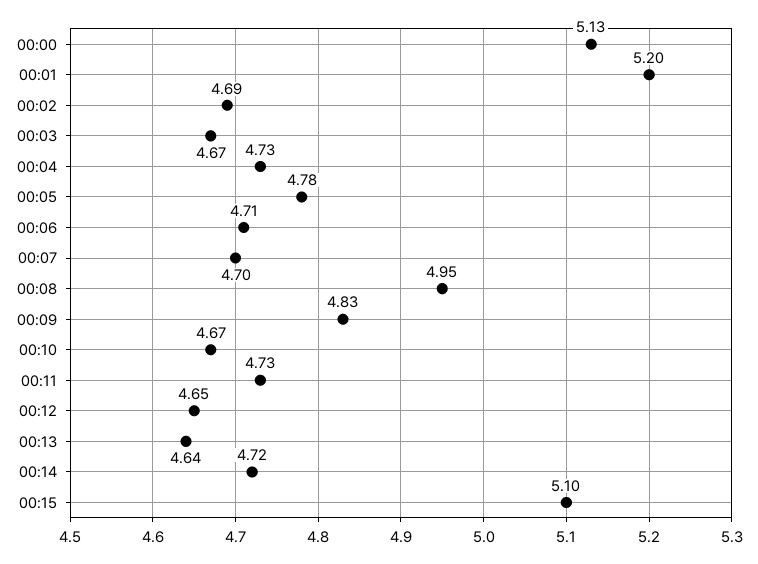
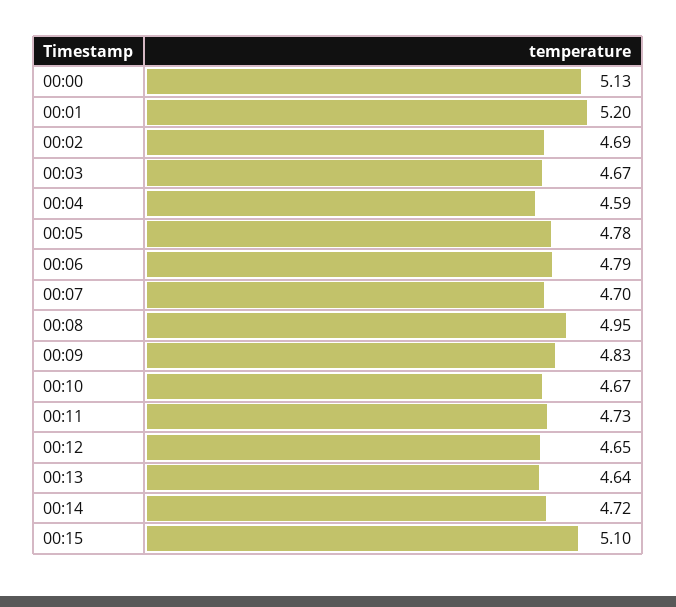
00:04: 4.73 -> 4.59
00:06: 4.71 -> 4.79

